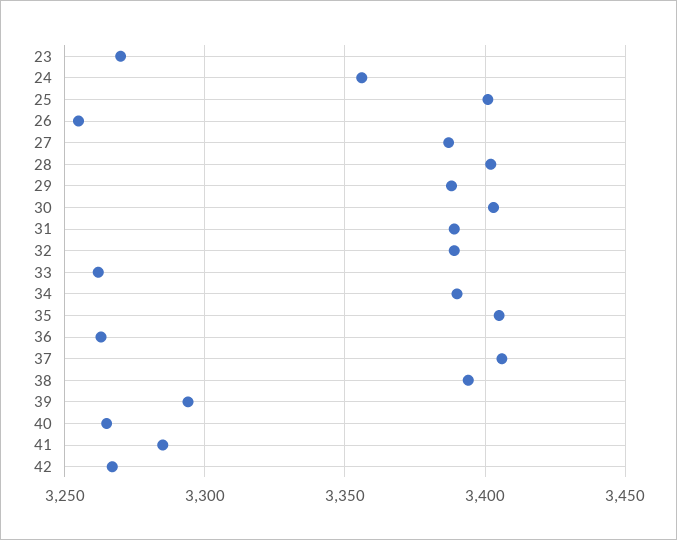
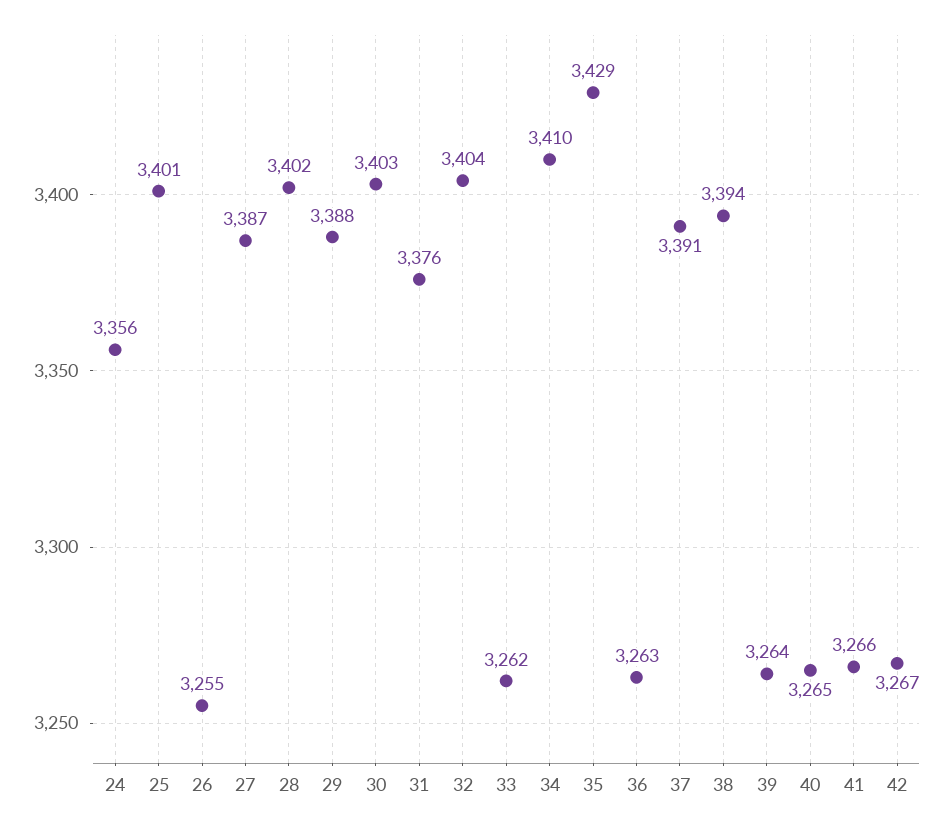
23: 3270 -> none
31: 3390 -> 3376
32: 3390 -> 3404
34: 3390 -> 3410
35: 3405 -> 3429
37: 3405 -> 3391
39: 3295 -> 3264
41: 3285 -> 3266

